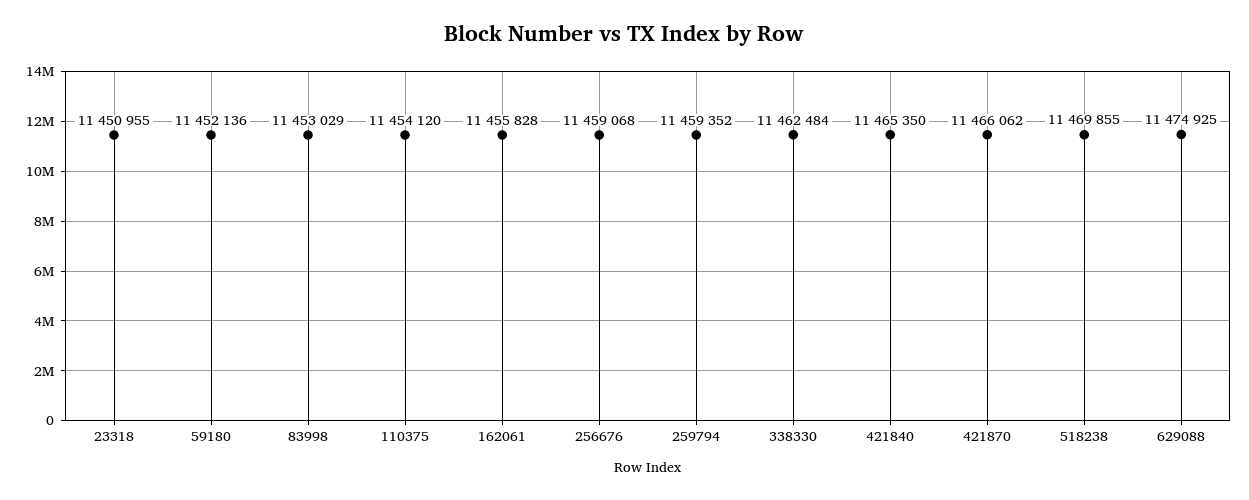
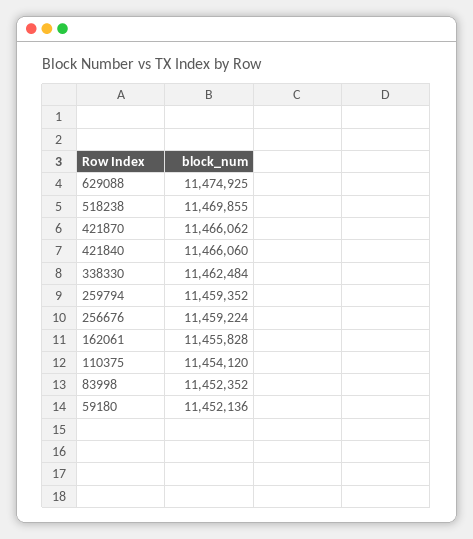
23318: 11450955 -> none
83998: 11453029 -> 11452352
256676: 11459068 -> 11459224
421840: 11465350 -> 11466060

